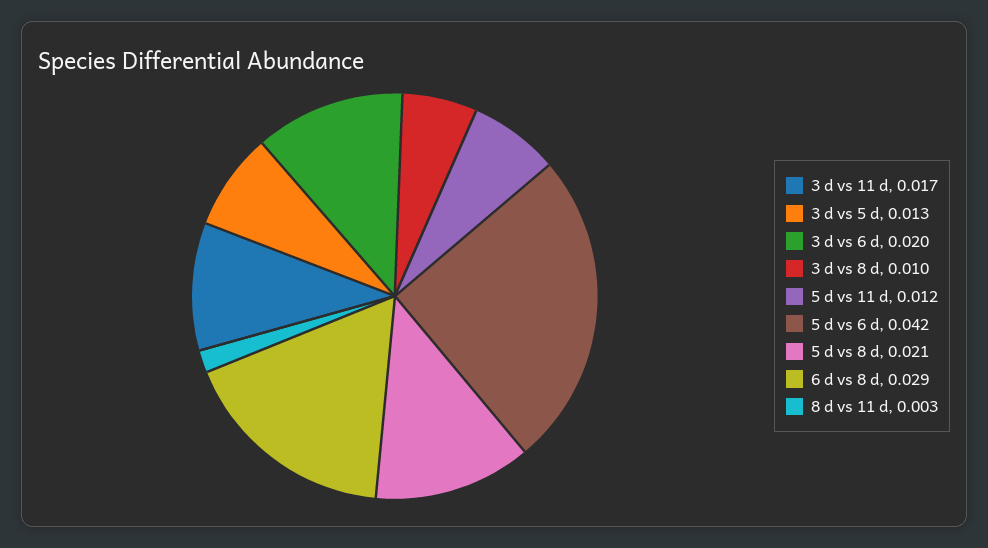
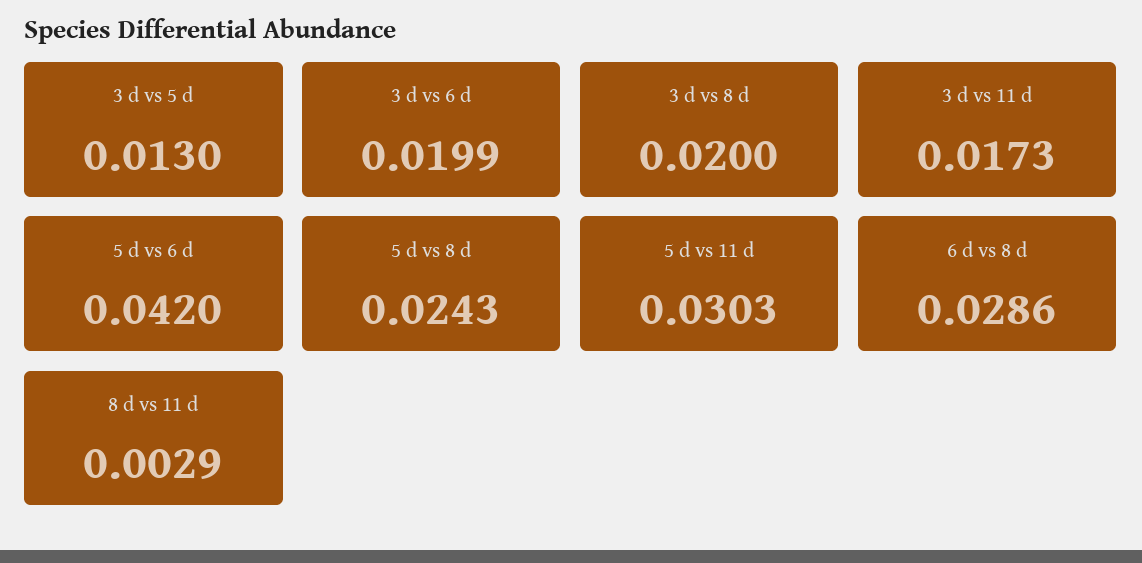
3 d vs 8 d: 0.01 -> 0.02
5 d vs 11 d: 0.012 -> 0.0303
5 d vs 8 d: 0.021 -> 0.0243

